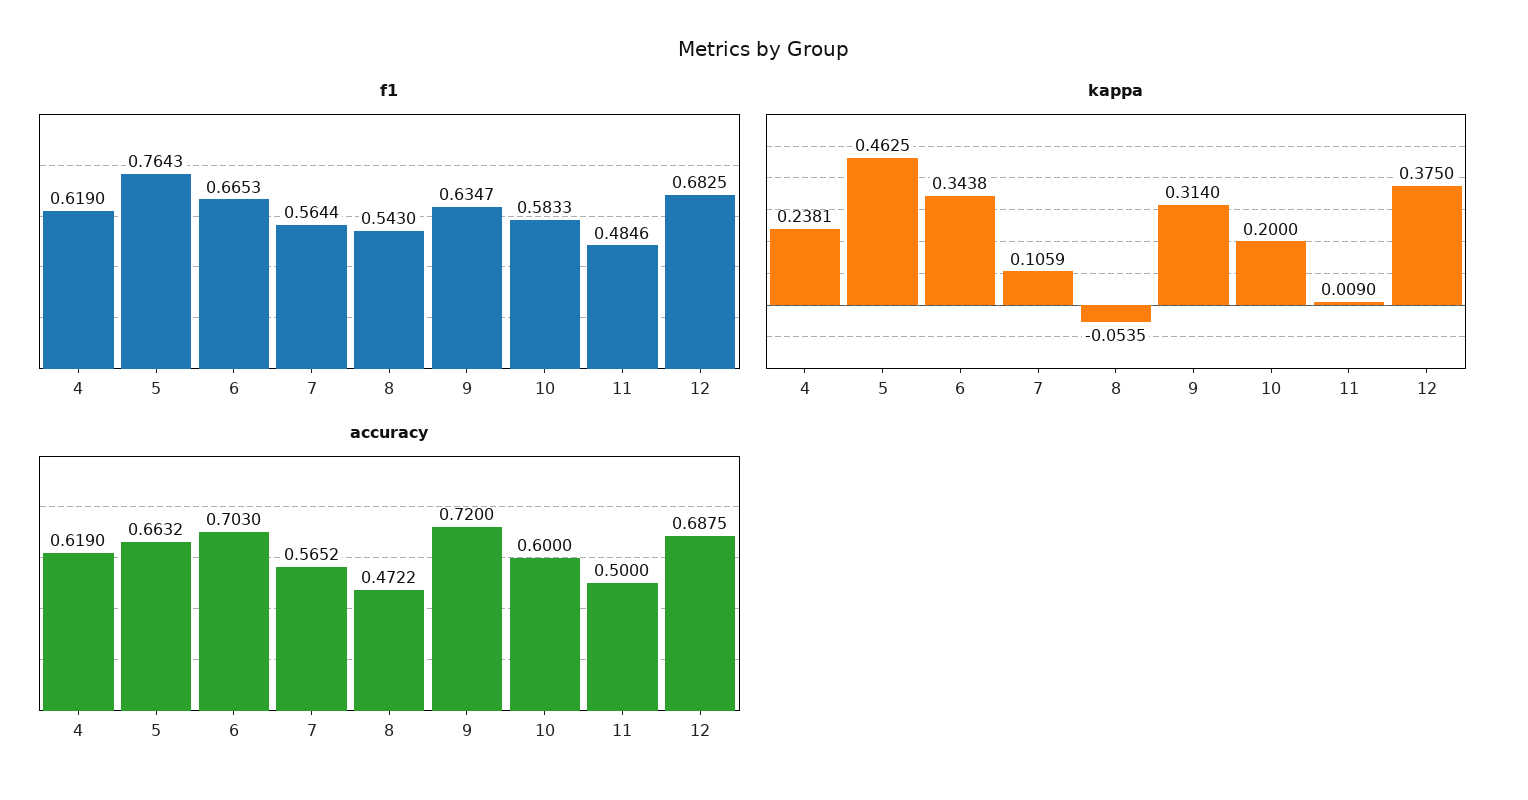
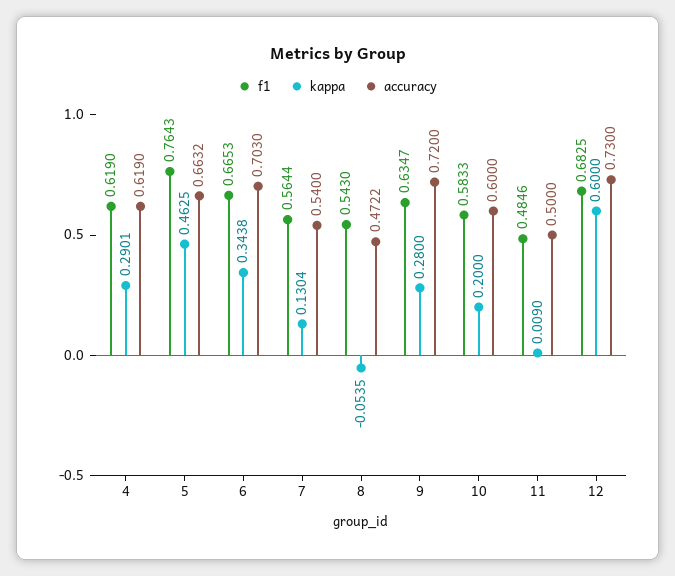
kappa, 4: 0.2381 -> 0.2901
kappa, 7: 0.1059 -> 0.1304
kappa, 9: 0.314 -> 0.28
kappa, 12: 0.375 -> 0.6
accuracy, 7: 0.5652 -> 0.54
accuracy, 12: 0.6875 -> 0.73

